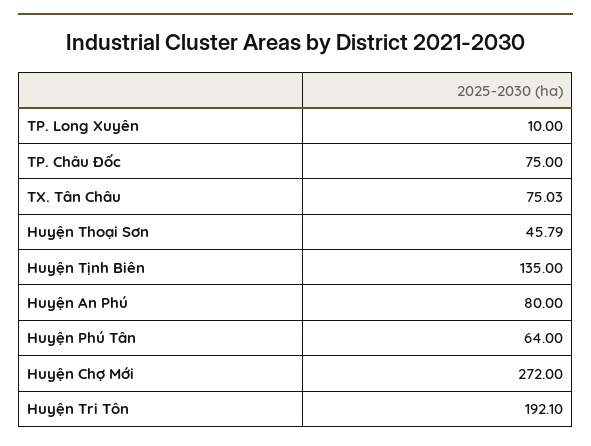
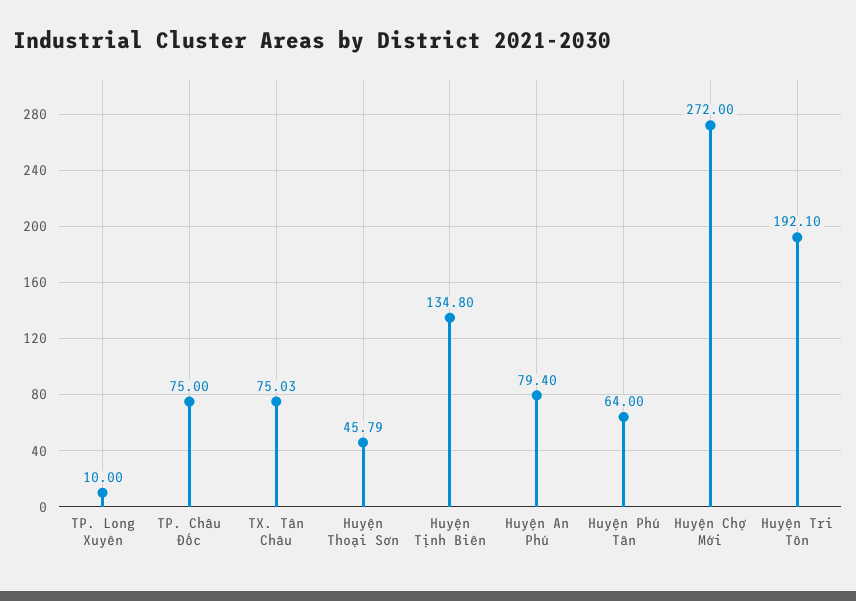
Huyện Tịnh Biên: 135 -> 134.8
Huyện An Phú: 80 -> 79.4

